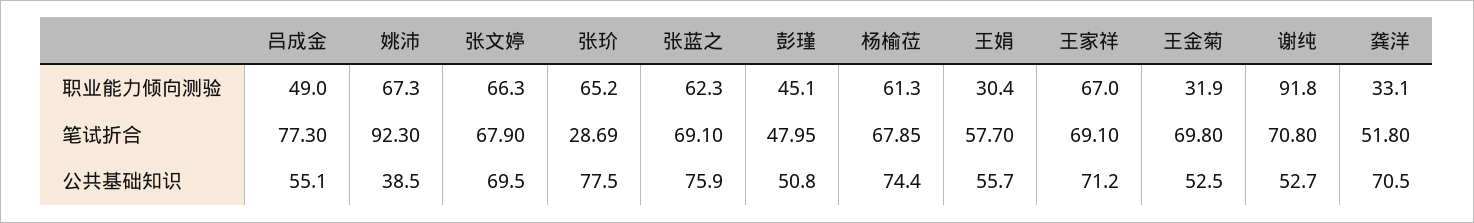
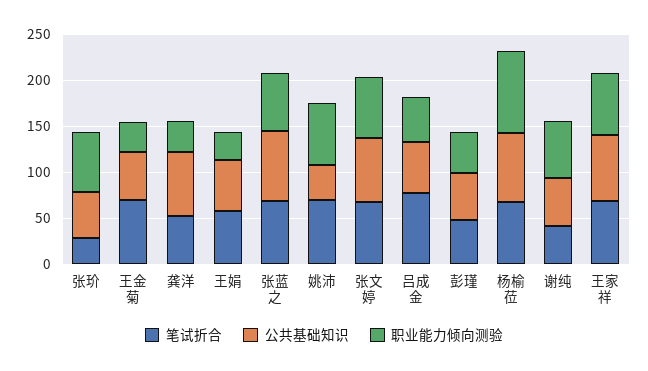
职业能力倾向测验, 杨榆莅: 61.3 -> 90
职业能力倾向测验, 谢纯: 91.8 -> 60
笔试折合, 姚沛: 92.3 -> 70
笔试折合, 谢纯: 70.8 -> 40
公共基础知识, 张玠: 77.5 -> 50

